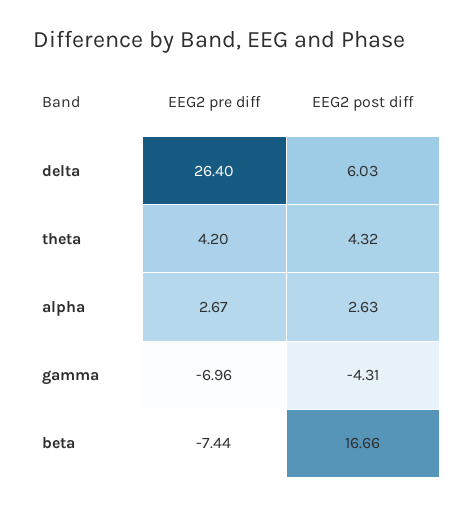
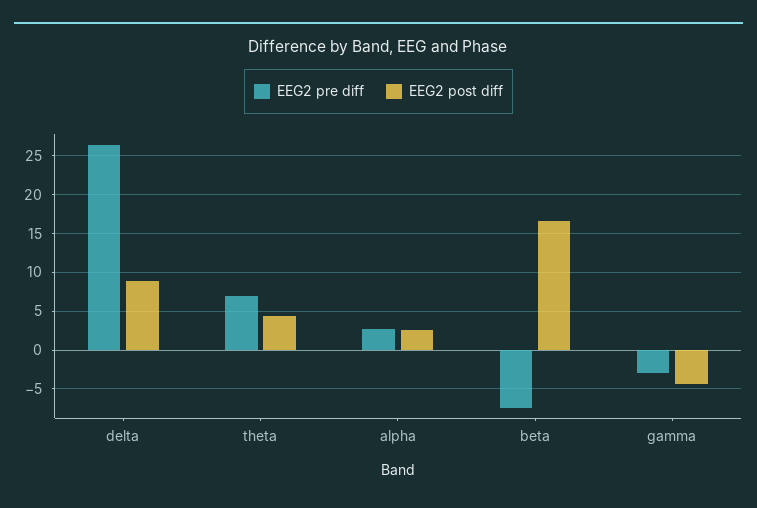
EEG2 post diff, delta: 6.03 -> 9
EEG2 pre diff, theta: 4.2 -> 7
EEG2 pre diff, gamma: -6.96 -> -3

